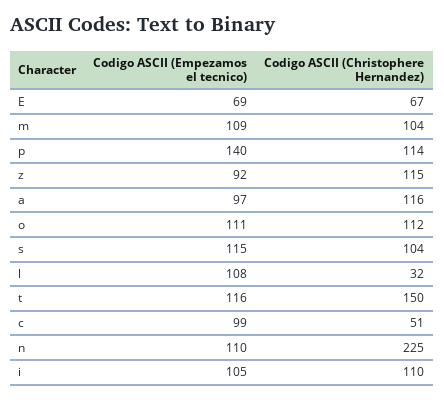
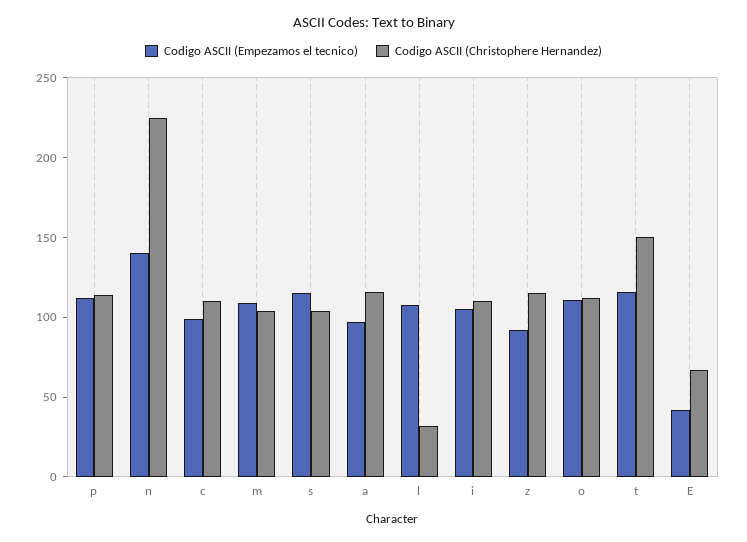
Codigo ASCII (Empezamos el tecnico), E: 69 -> 40
Codigo ASCII (Empezamos el tecnico), p: 140 -> 110
Codigo ASCII (Christophere Hernandez), c: 51 -> 110
Codigo ASCII (Empezamos el tecnico), n: 110 -> 140

